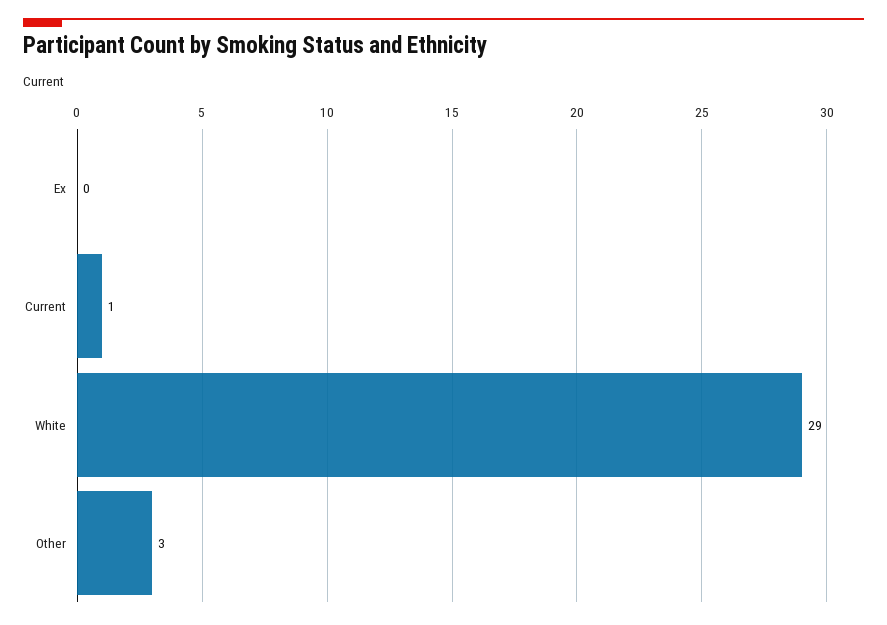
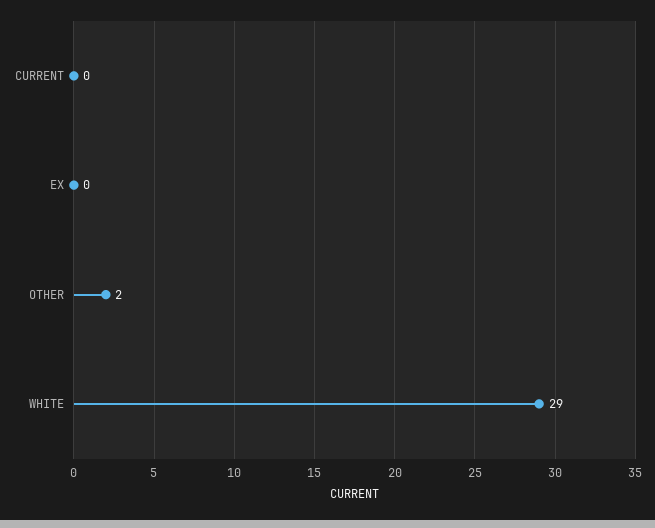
Current: 1 -> 0
Other: 3 -> 2

